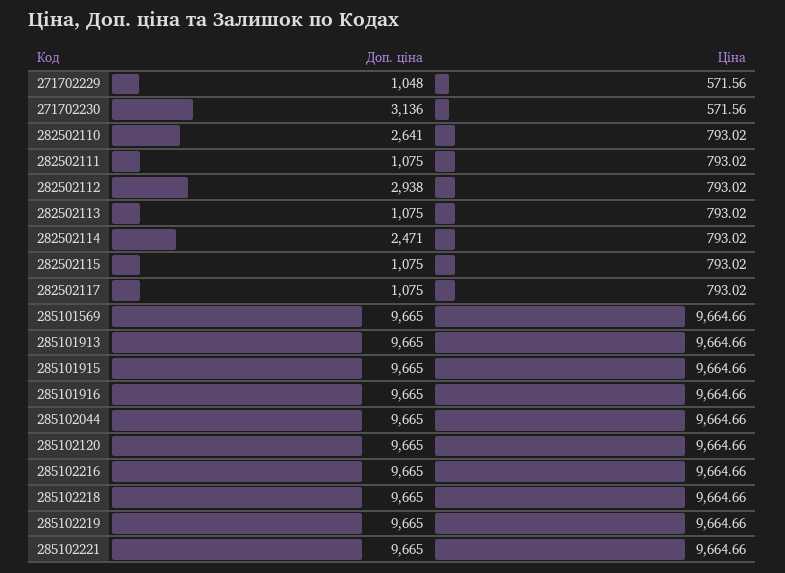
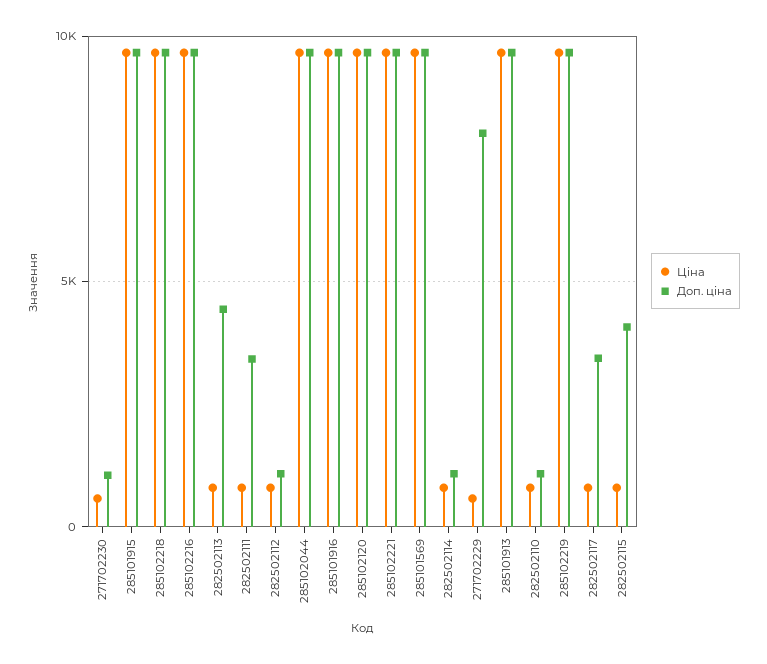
Доп. ціна, 271702229: 1048 -> 8000
Доп. ціна, 271702230: 3136 -> 1000
Доп. ціна, 282502110: 2641 -> 1000
Доп. ціна, 282502111: 1075 -> 3500
Доп. ціна, 282502112: 2938 -> 1000
Доп. ціна, 282502113: 1075 -> 4500
Доп. ціна, 282502114: 2471 -> 1000
Доп. ціна, 282502115: 1075 -> 4000
Доп. ціна, 282502117: 1075 -> 3500

